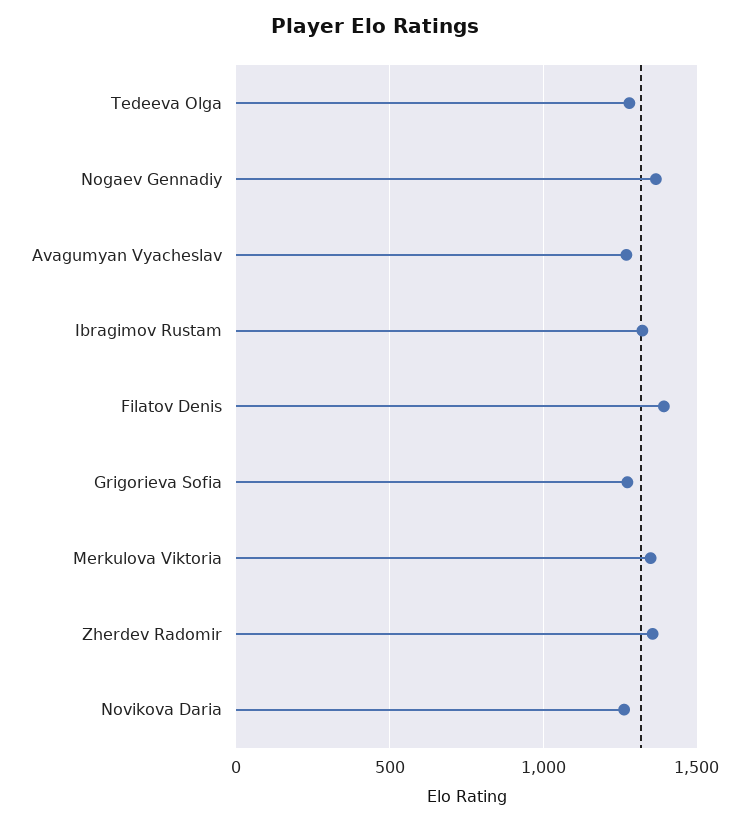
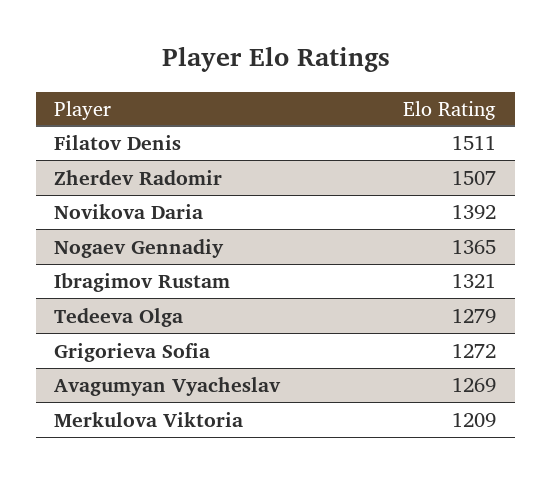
Filatov Denis: 1400 -> 1511
Merkulova Viktoria: 1350 -> 1209
Zherdev Radomir: 1350 -> 1507
Novikova Daria: 1250 -> 1392

